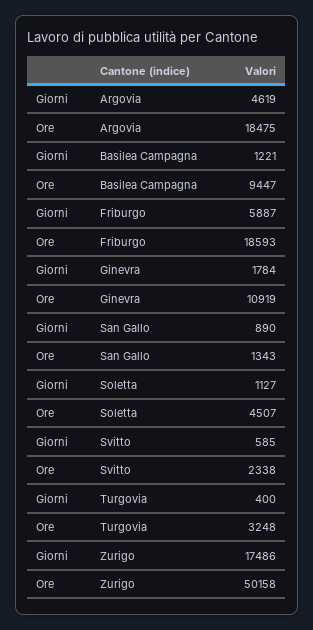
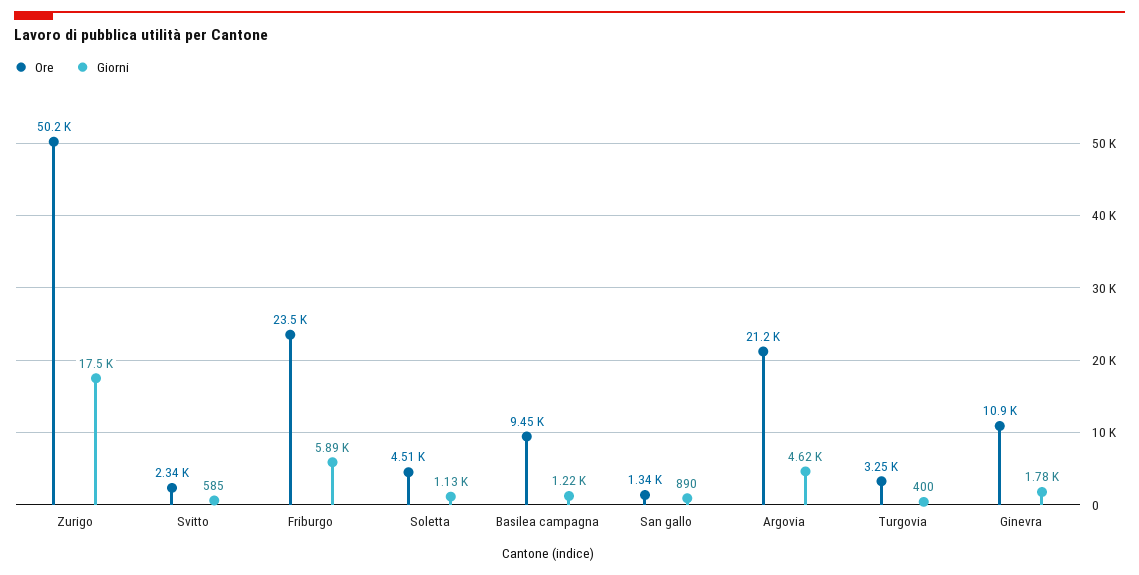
Ore, Argovia: 18475 -> 21200
Ore, Friburgo: 18593 -> 23500

